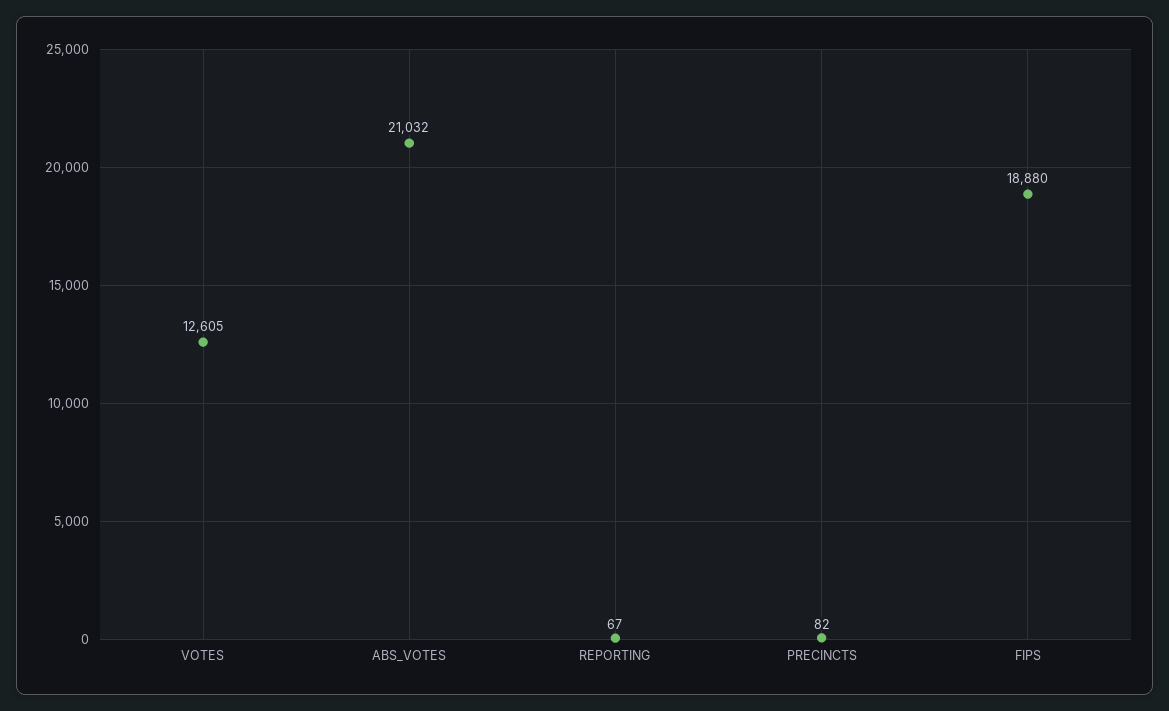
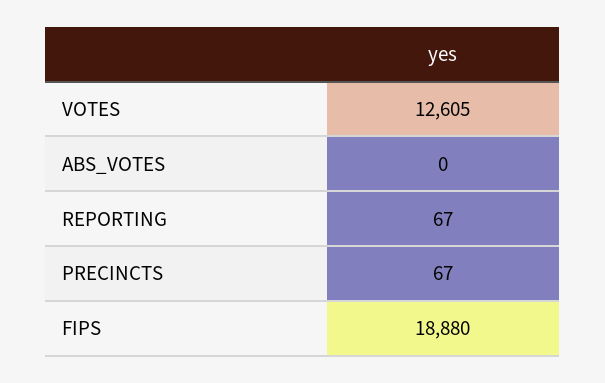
ABS_VOTES: 21032 -> 0
PRECINCTS: 82 -> 67

